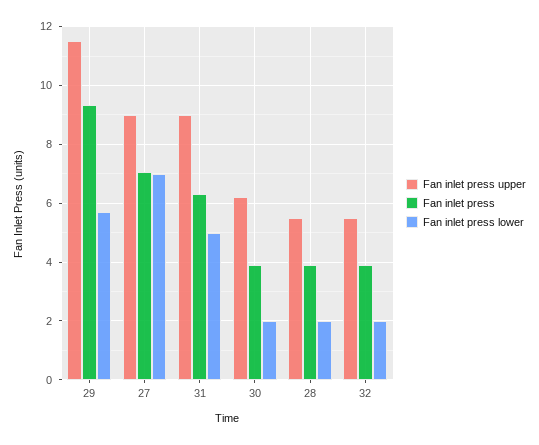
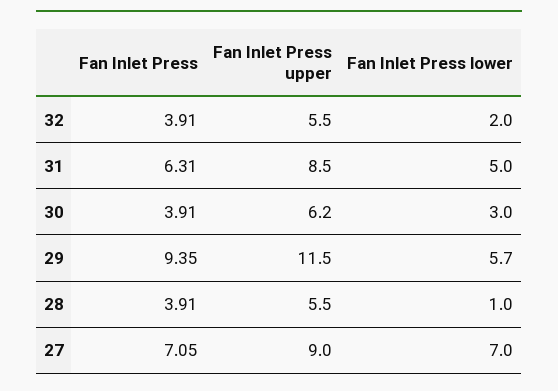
Fan inlet press upper, 31: 9 -> 8.5
Fan inlet press lower, 30: 2 -> 3
Fan inlet press lower, 28: 2 -> 1

